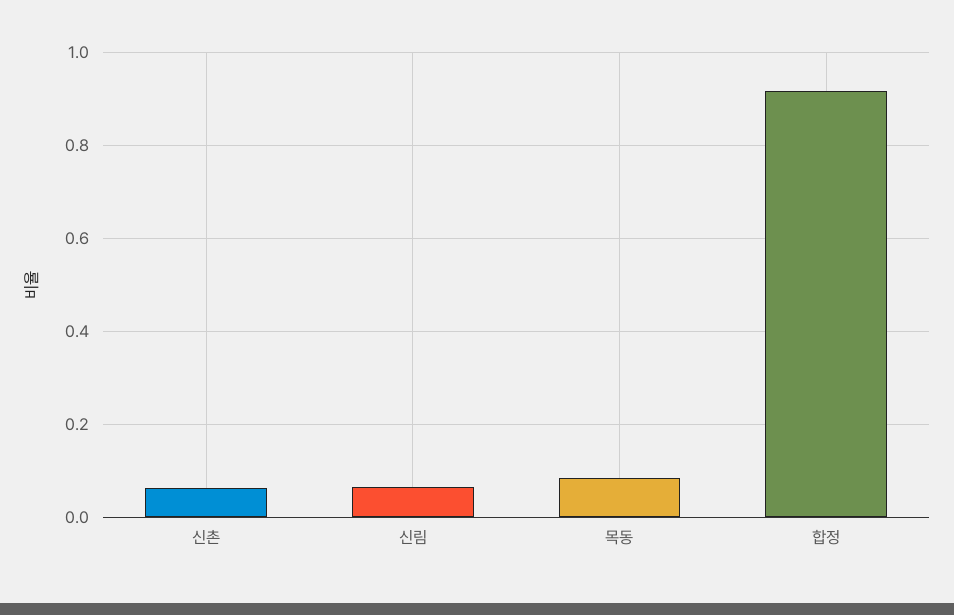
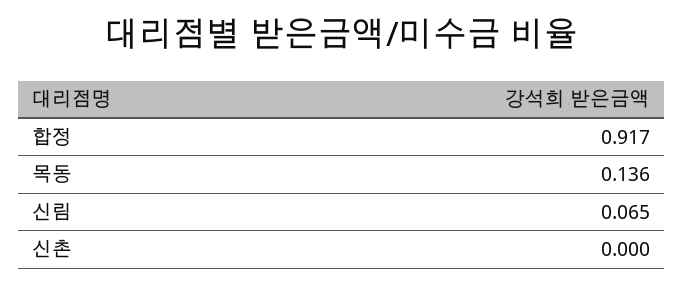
신촌: 0.06 -> 0
목동: 0.08 -> 0.136

